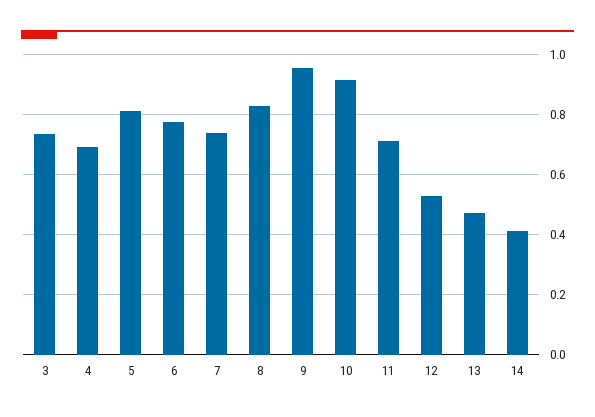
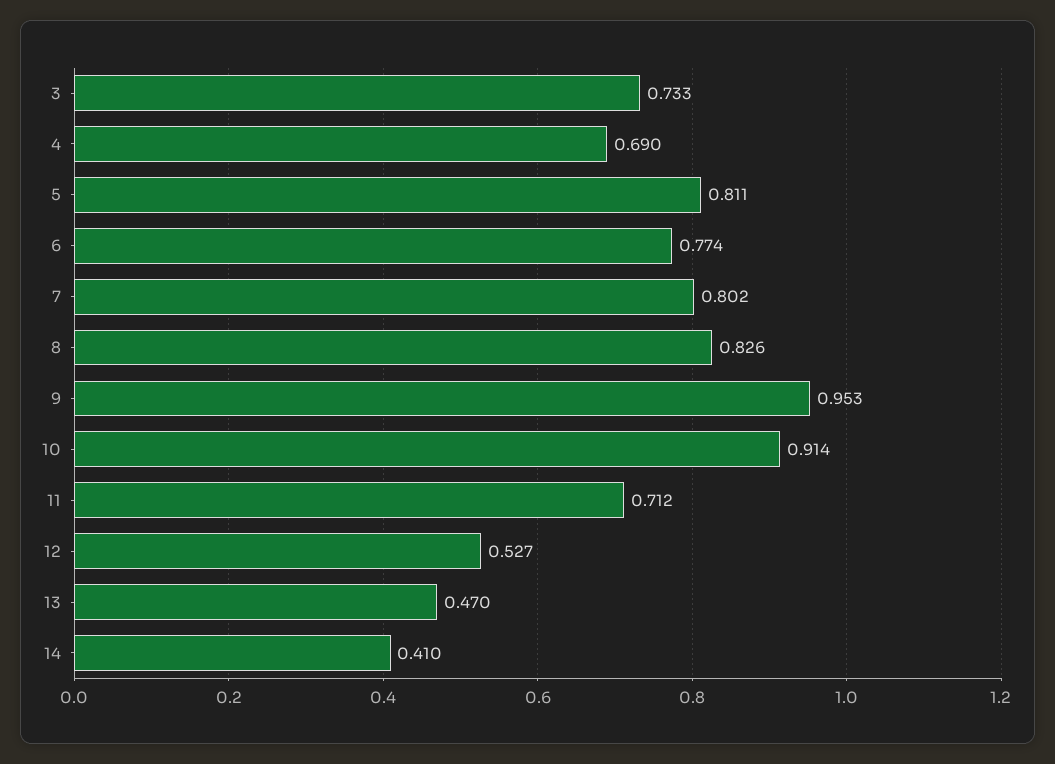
7: 0.74 -> 0.802

